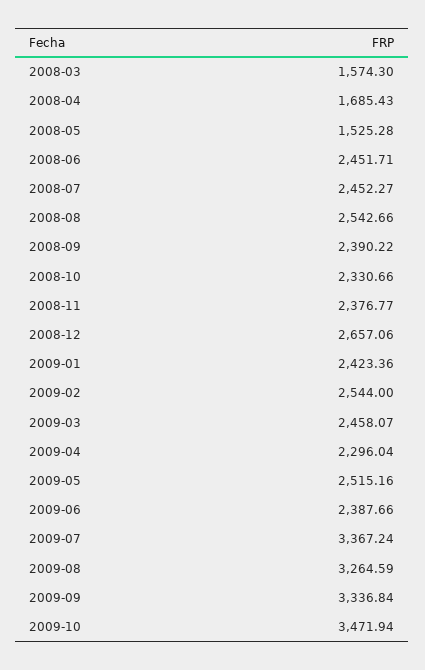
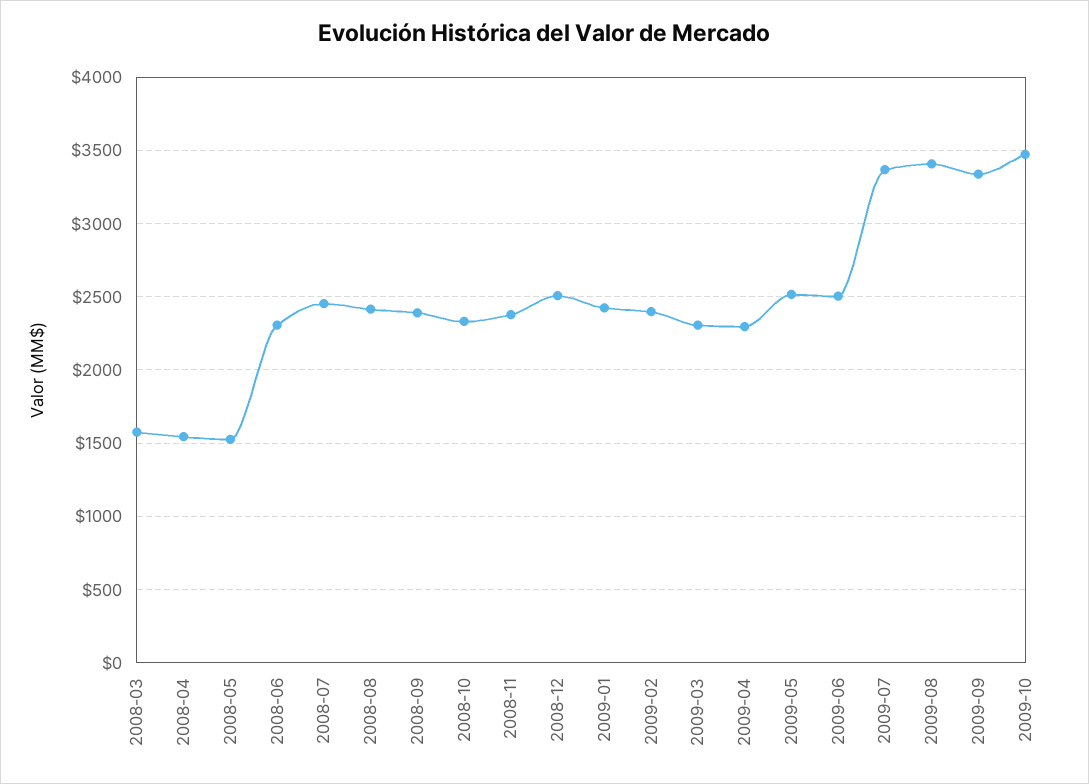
2008-04: 1685.43 -> 1550
2008-06: 2451.71 -> 2300
2008-08: 2542.66 -> 2400
2008-12: 2657.06 -> 2500
2009-02: 2544 -> 2400
2009-03: 2458.07 -> 2300
2009-06: 2387.66 -> 2500
2009-08: 3264.59 -> 3400

